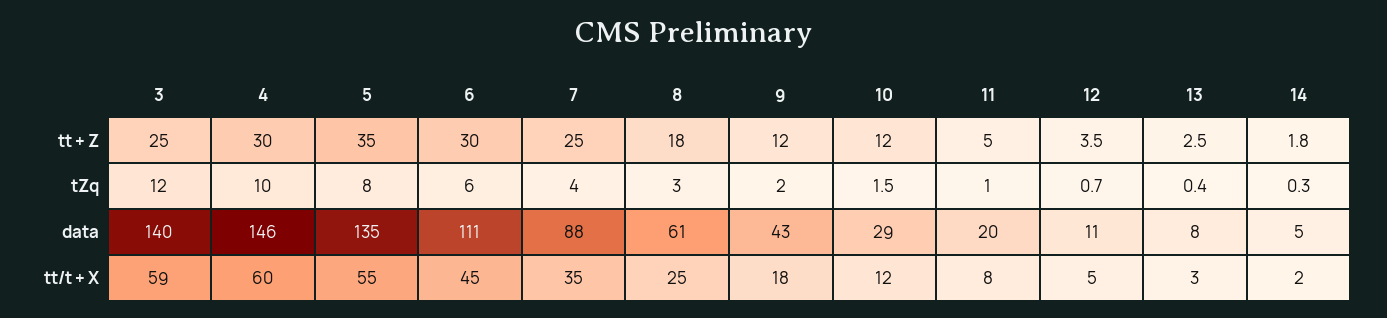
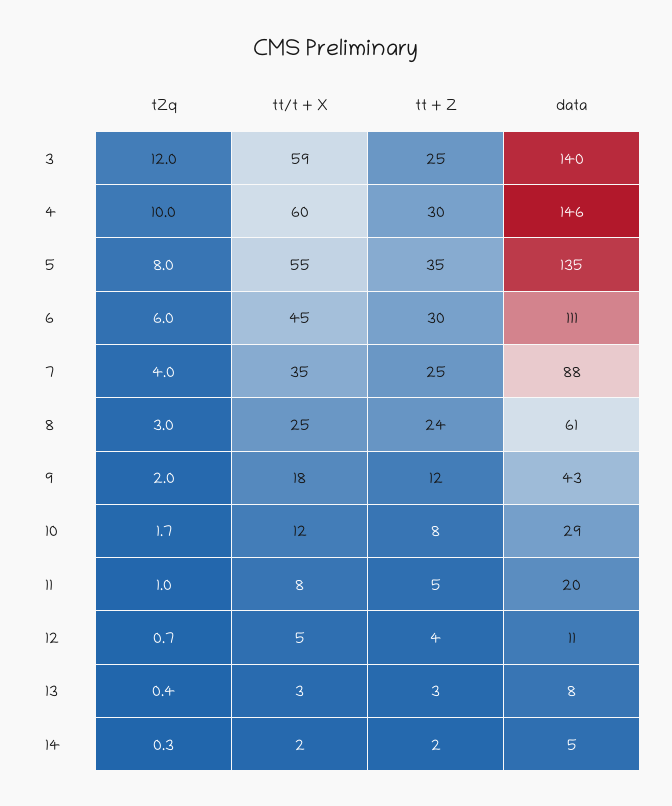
8, tt + Z: 18 -> 24
10, tt + Z: 12 -> 8
10, tZq: 1.5 -> 1.7

